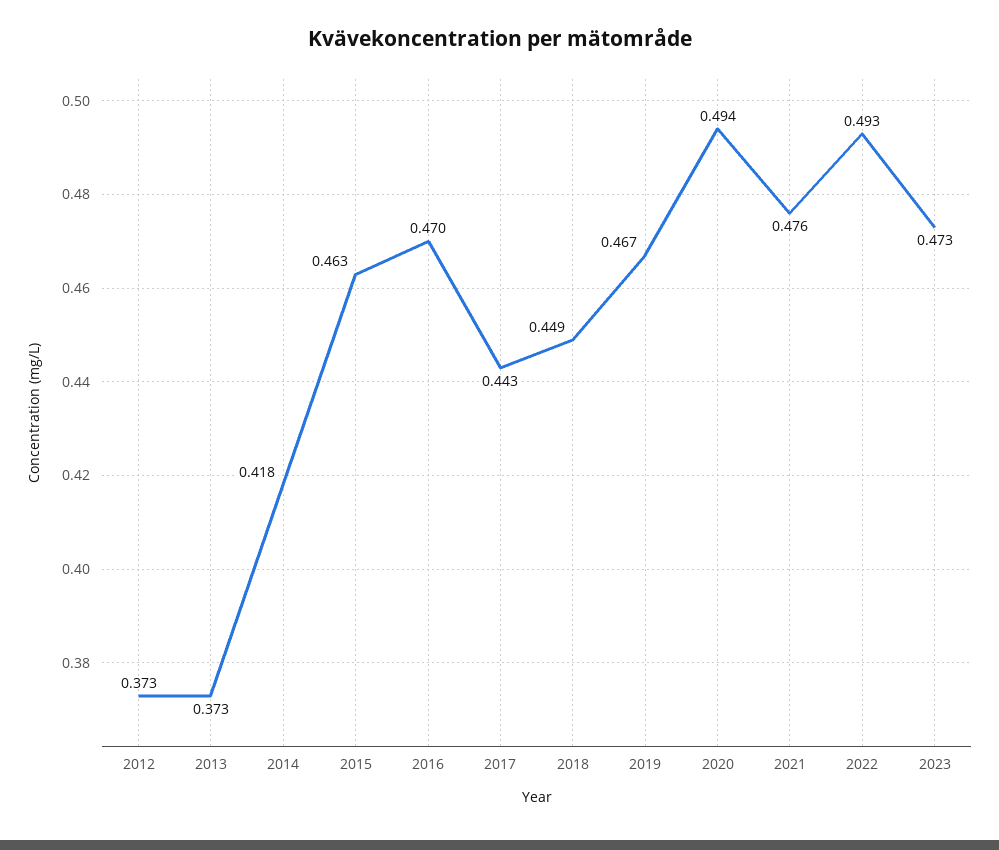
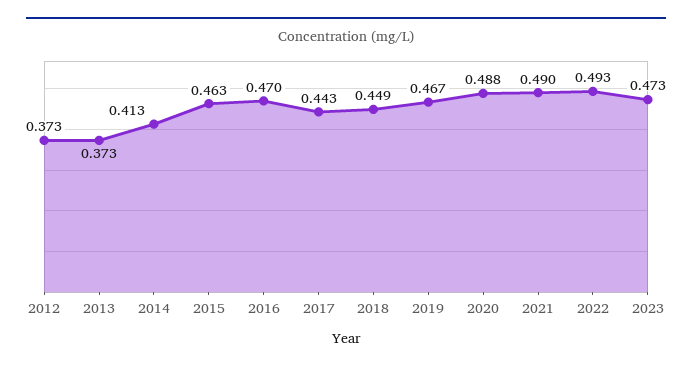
2014: 0.418 -> 0.413
2020: 0.494 -> 0.488
2021: 0.476 -> 0.49

